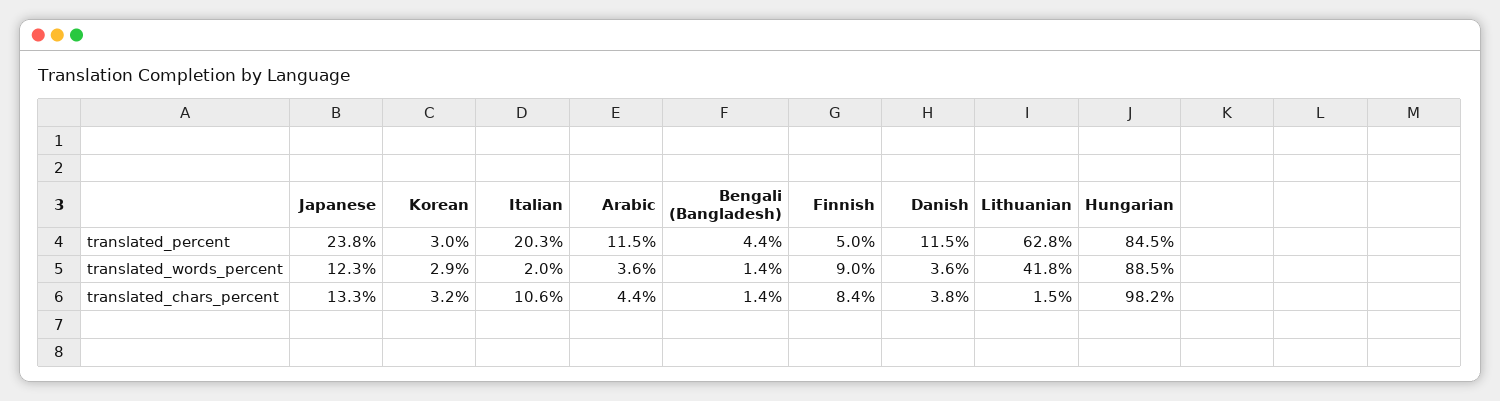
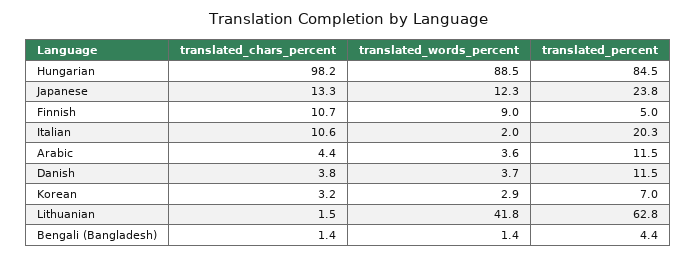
Korean, translated_percent: 3 -> 7
Danish, translated_words_percent: 3.6 -> 3.7
Finnish, translated_chars_percent: 8.4 -> 10.7

